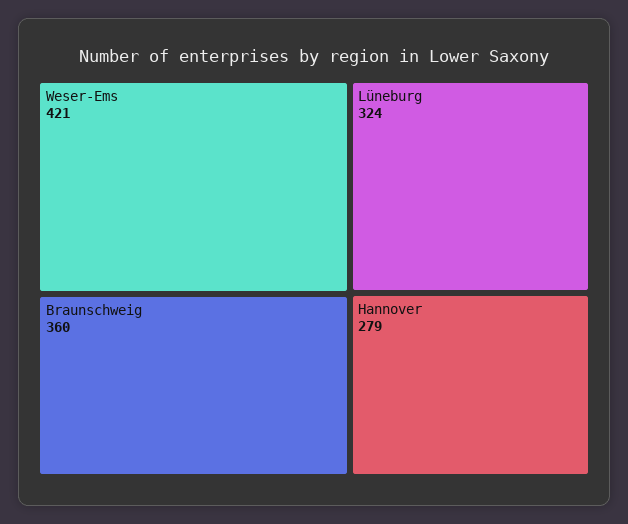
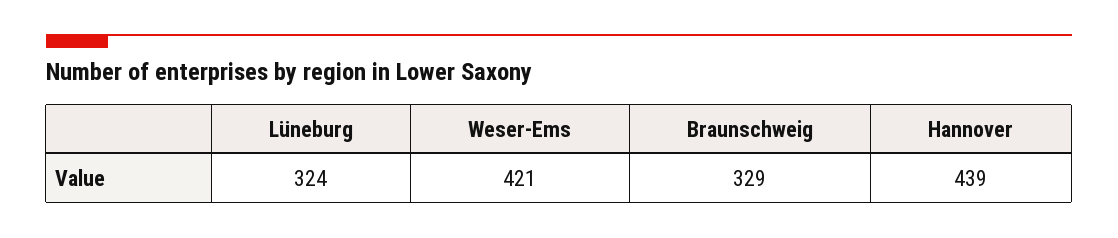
Braunschweig: 360 -> 329
Hannover: 279 -> 439

